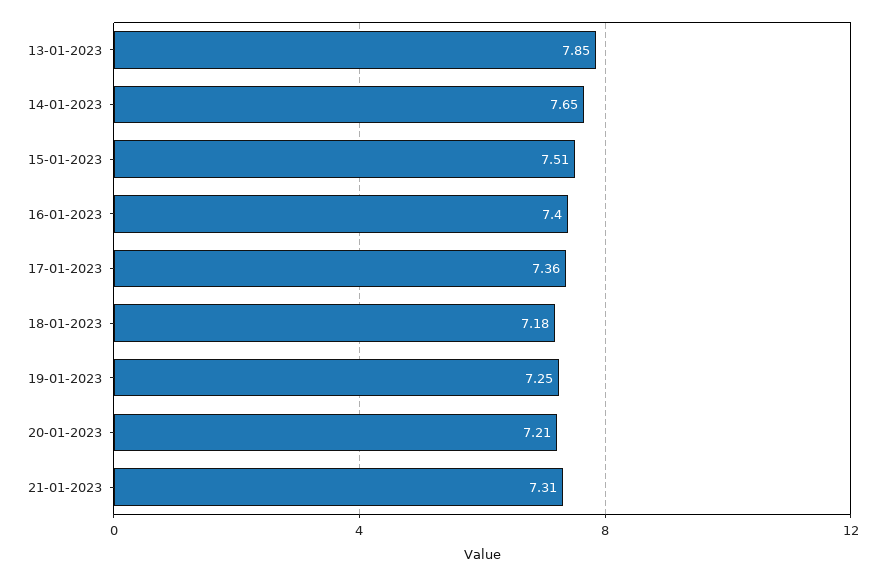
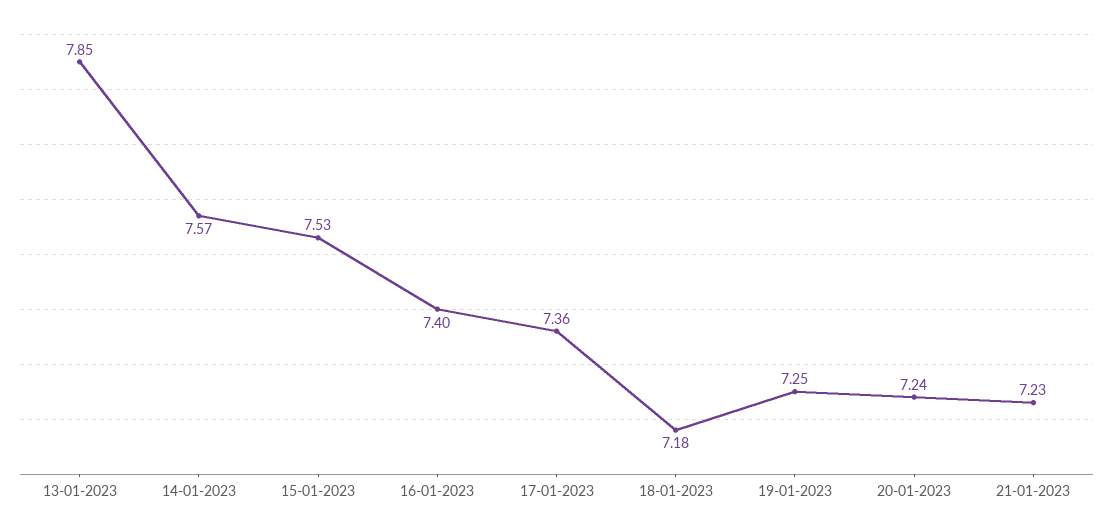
14-01-2023: 7.65 -> 7.57
15-01-2023: 7.51 -> 7.53
20-01-2023: 7.21 -> 7.24
21-01-2023: 7.31 -> 7.23

